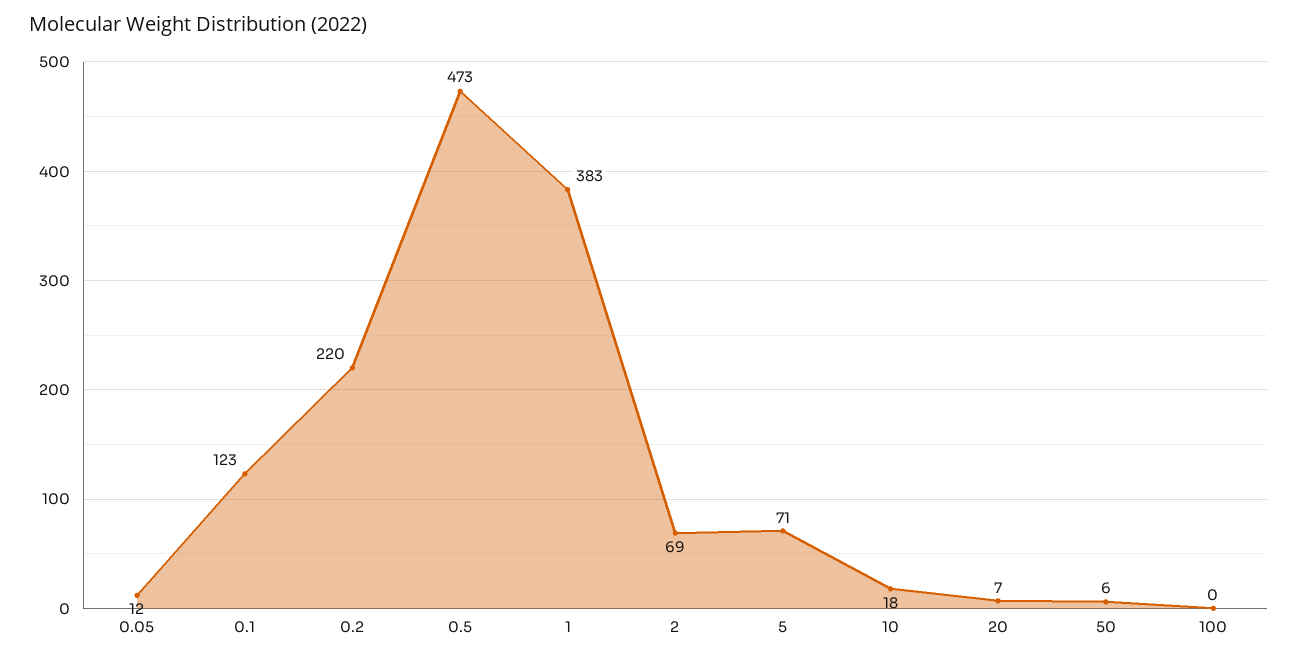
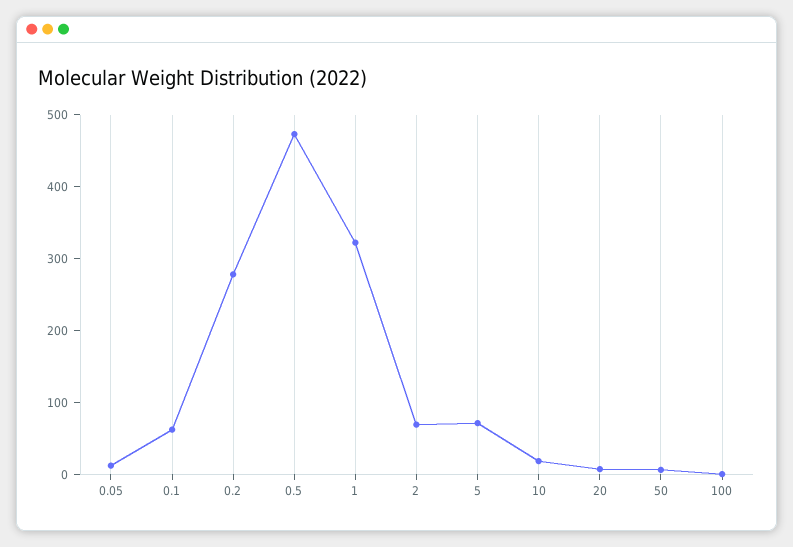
0.1: 123 -> 60
0.2: 220 -> 280
1: 383 -> 320

